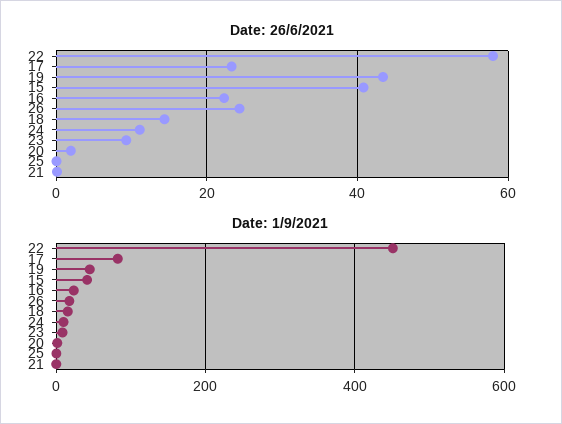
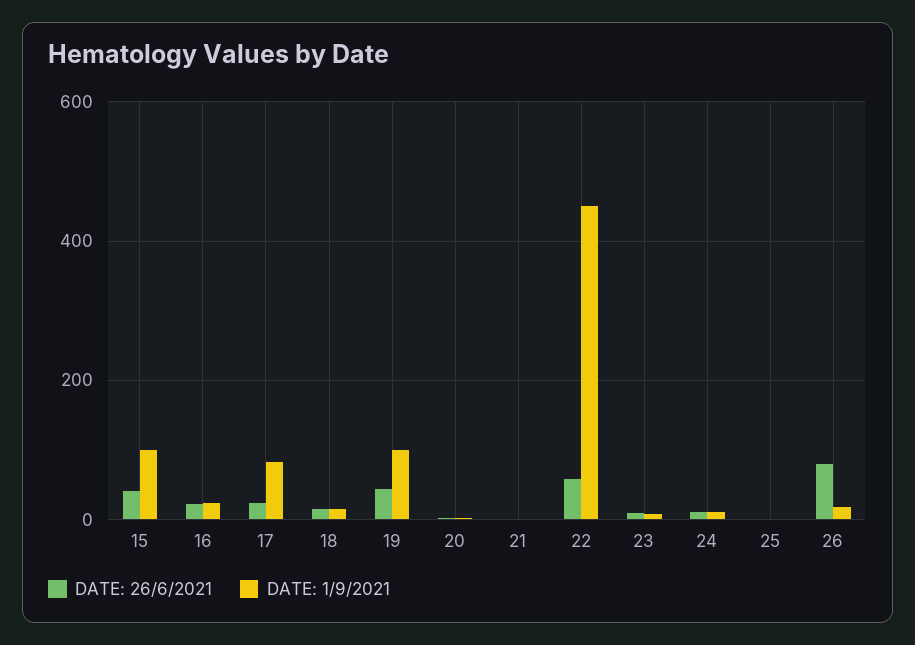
Date: 26/6/2021, 26: 24 -> 80
Date: 1/9/2021, 19: 40 -> 100
Date: 1/9/2021, 15: 40 -> 100

